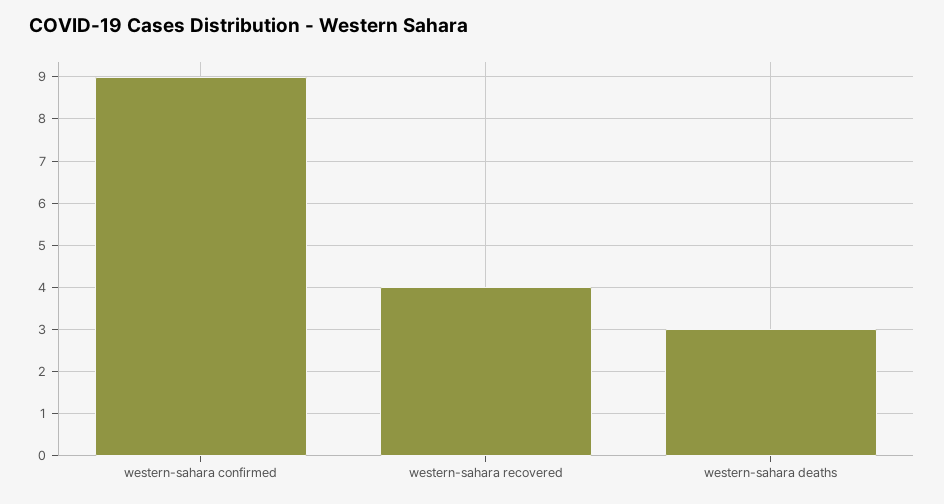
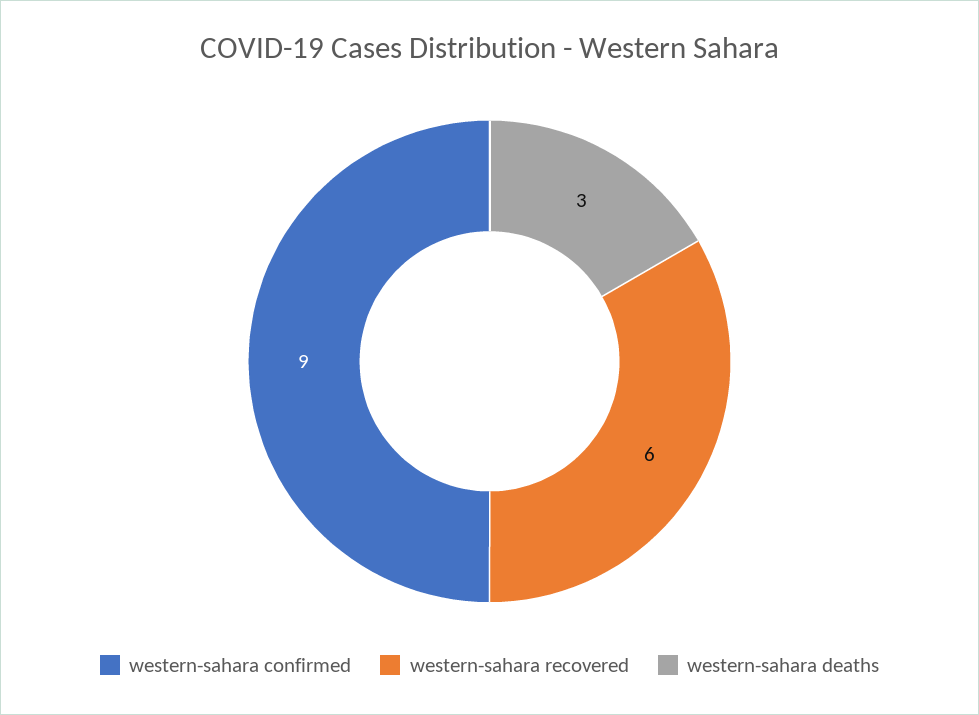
western-sahara recovered: 4 -> 6

